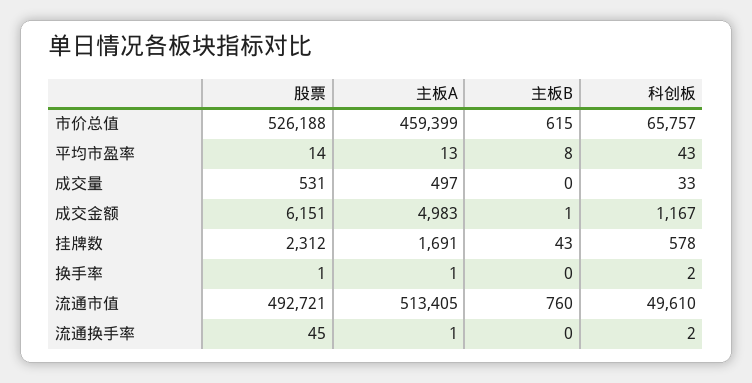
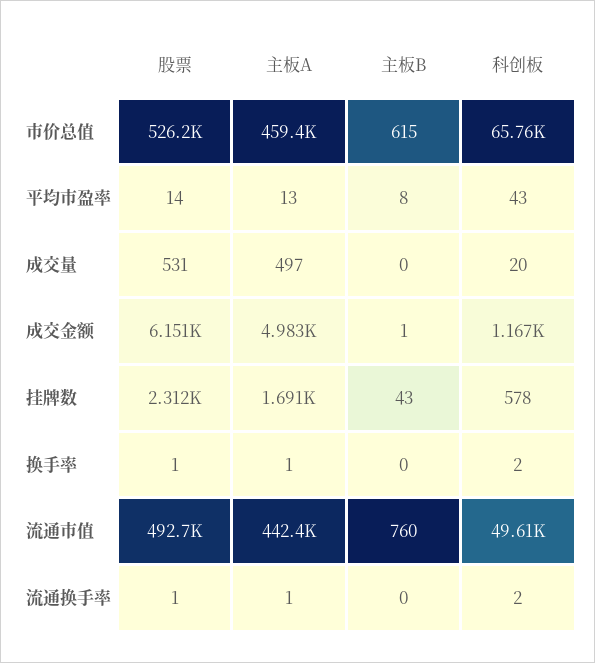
科创板, 成交量: 33 -> 20
主板A, 流通市值: 513405 -> 442400
股票, 流通换手率: 45 -> 1

